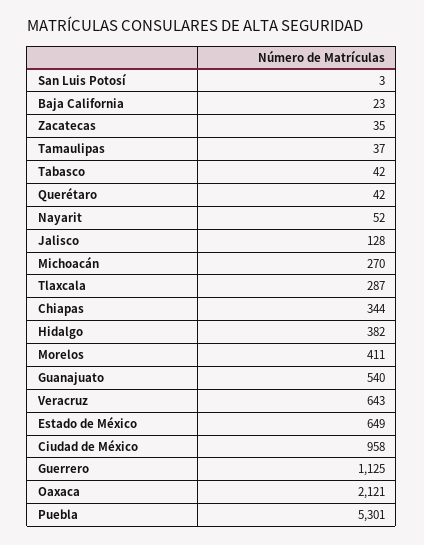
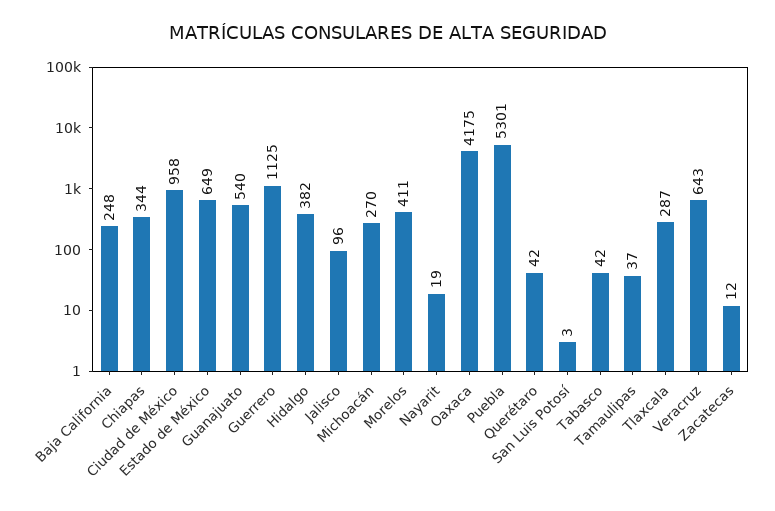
Baja California: 23 -> 248
Zacatecas: 35 -> 12
Nayarit: 52 -> 19
Jalisco: 128 -> 96
Oaxaca: 2121 -> 4175

